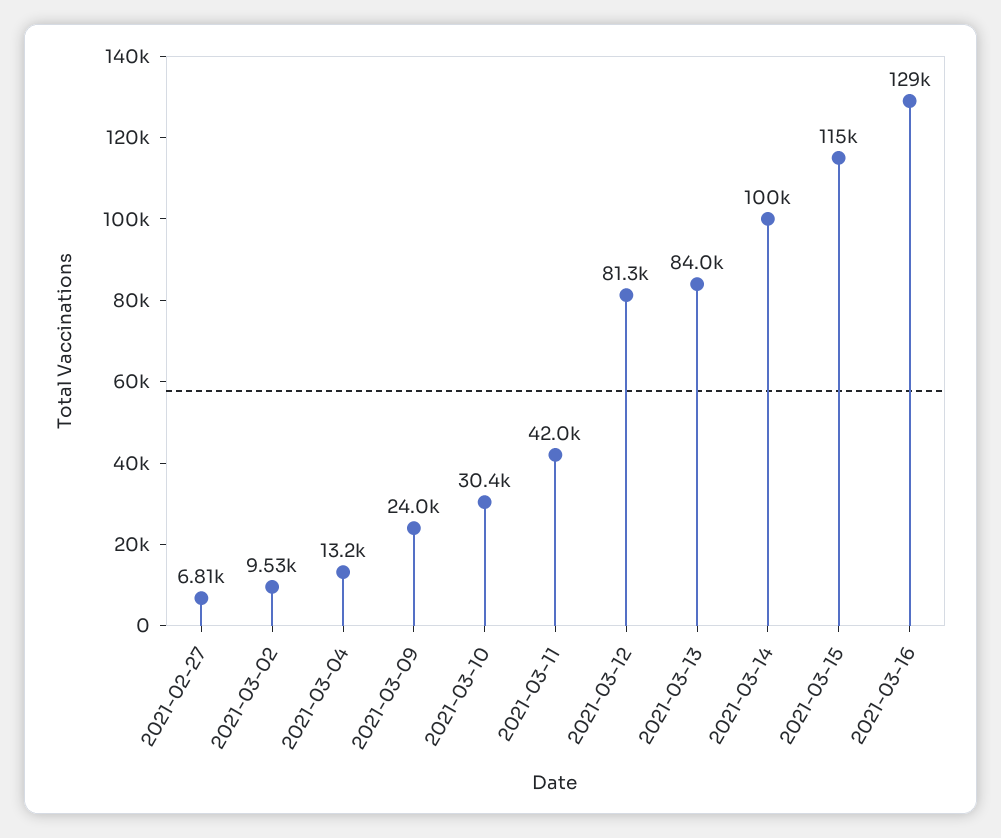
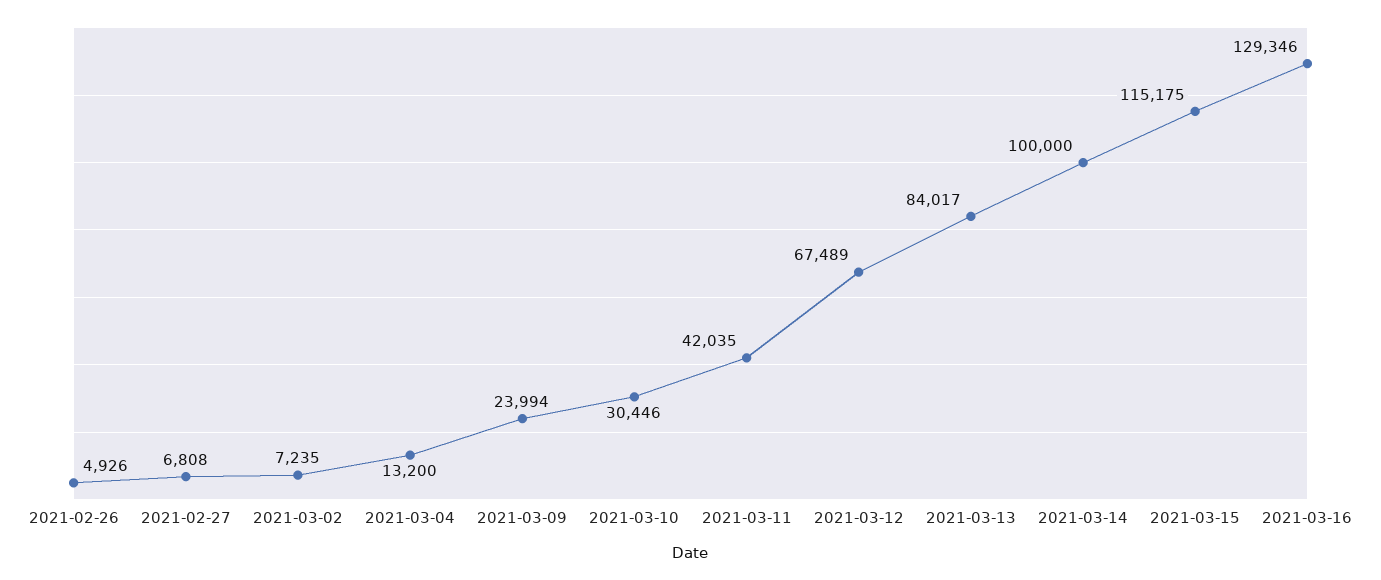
2021-03-02: 9530 -> 7235
2021-03-12: 81300 -> 67489
2021-02-26: none -> 4926

